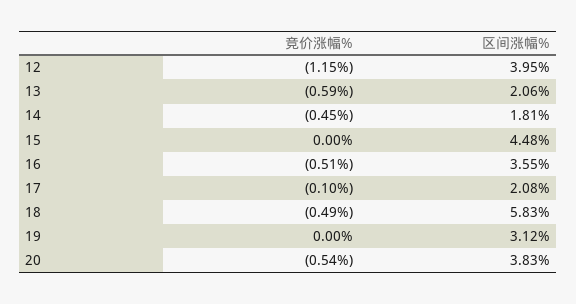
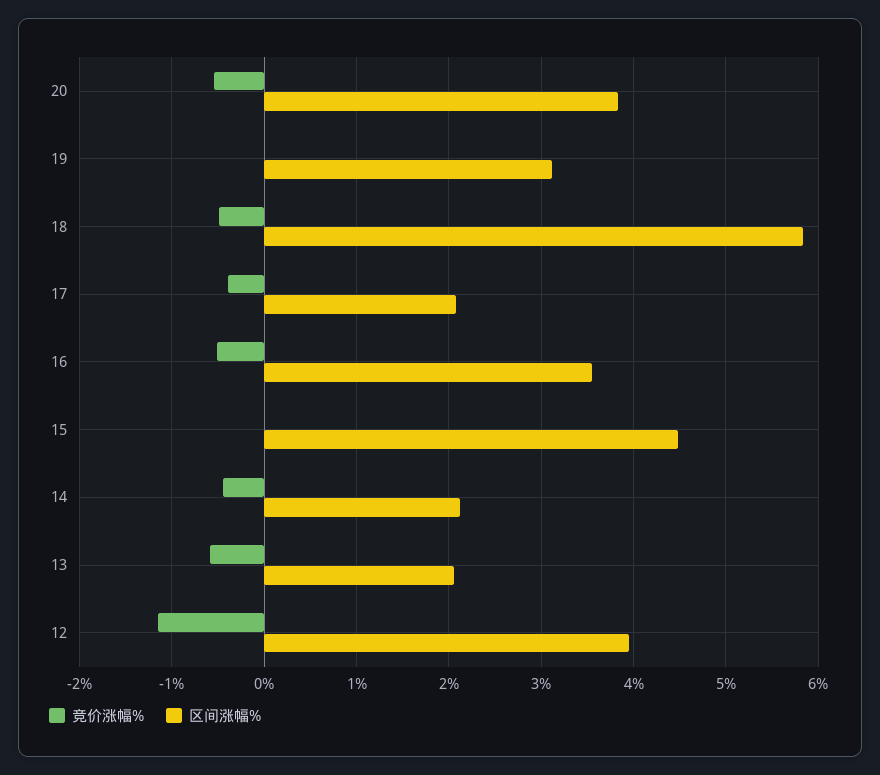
区间涨幅%, 14: 1.81 -> 2.1
竞价涨幅%, 17: -0.1 -> -0.4

